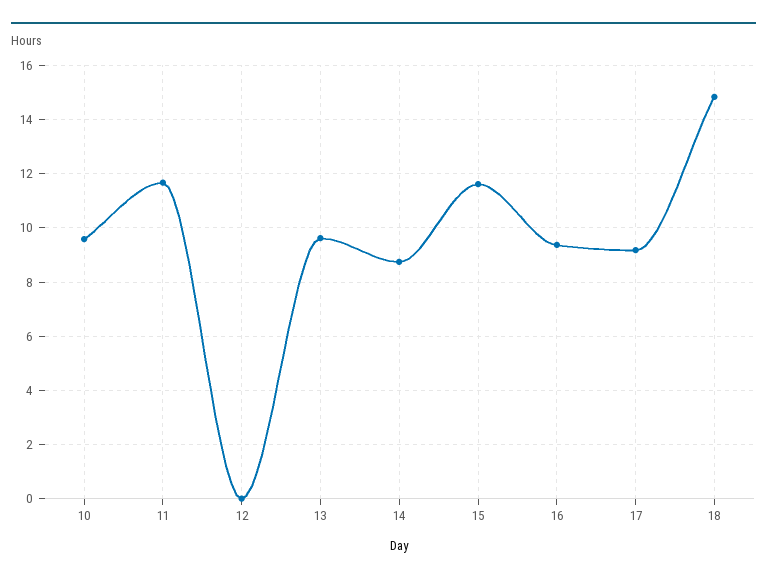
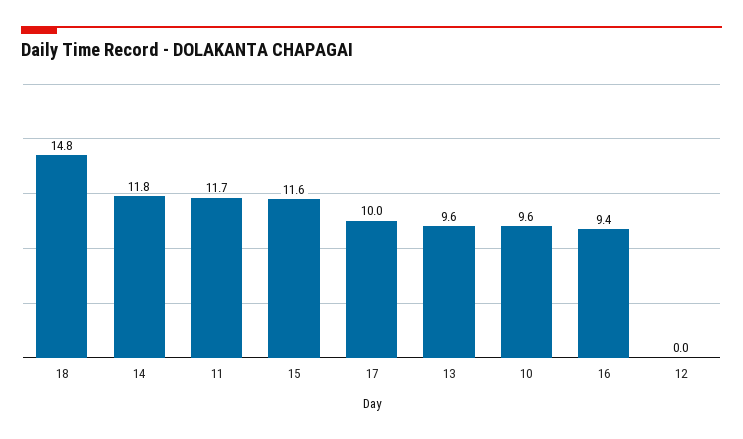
14: 8.75 -> 11.8
17: 9.25 -> 10

